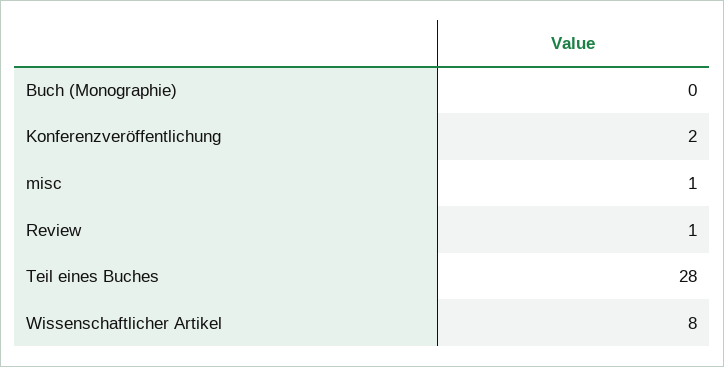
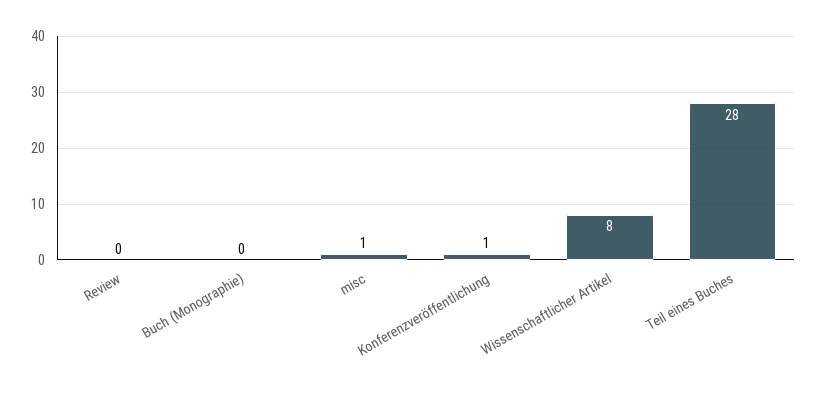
Konferenzveröffentlichung: 2 -> 1
Review: 1 -> 0

